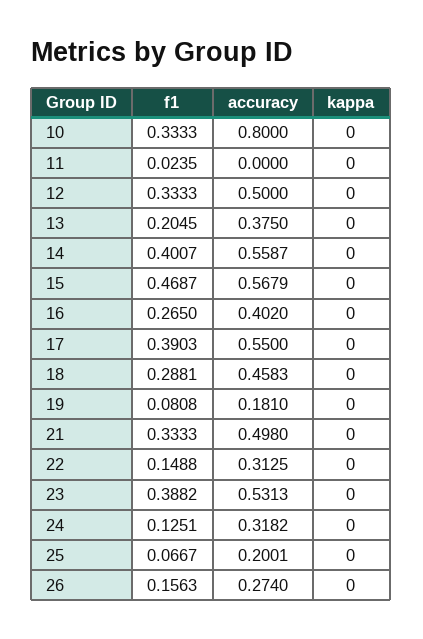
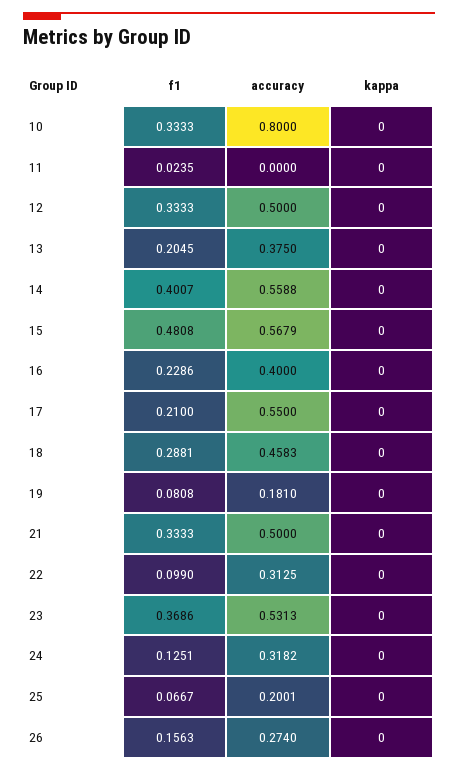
accuracy, 14: 0.5587 -> 0.5588
f1, 15: 0.4687 -> 0.4808
f1, 16: 0.265 -> 0.2286
accuracy, 16: 0.402 -> 0.4
f1, 17: 0.3903 -> 0.21
accuracy, 21: 0.498 -> 0.5
f1, 22: 0.1488 -> 0.099
f1, 23: 0.3882 -> 0.3686

